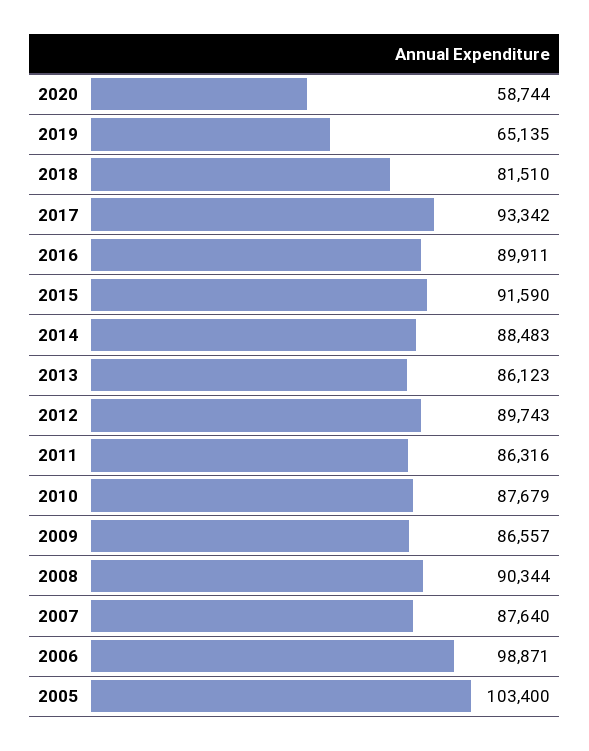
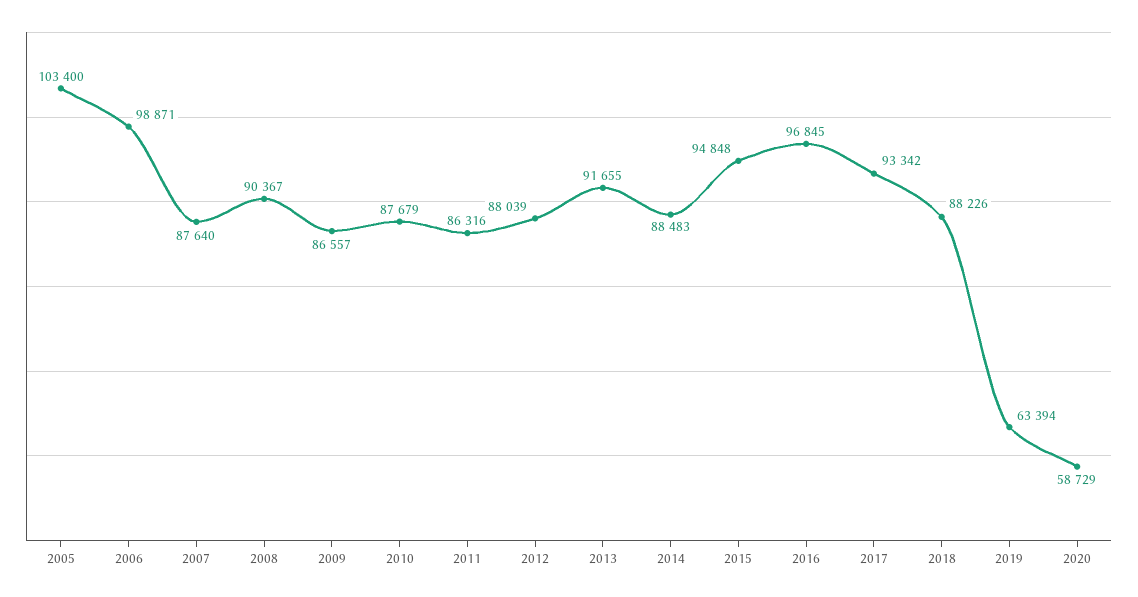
2020: 58744 -> 58729
2019: 65135 -> 63394
2018: 81510 -> 88226
2016: 89911 -> 96845
2015: 91590 -> 94848
2013: 86123 -> 91655
2012: 89743 -> 88039
2008: 90344 -> 90367

